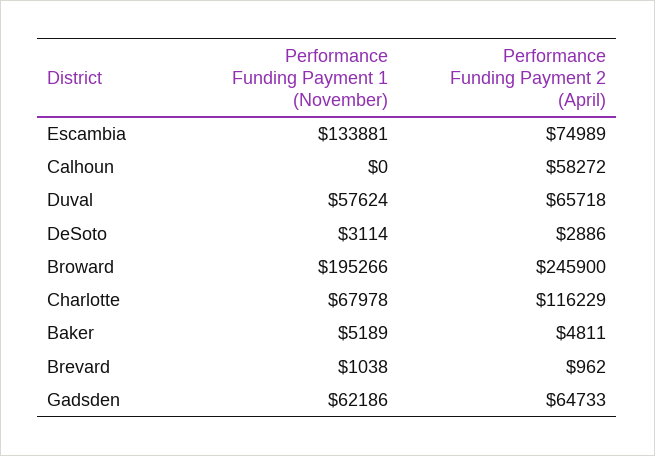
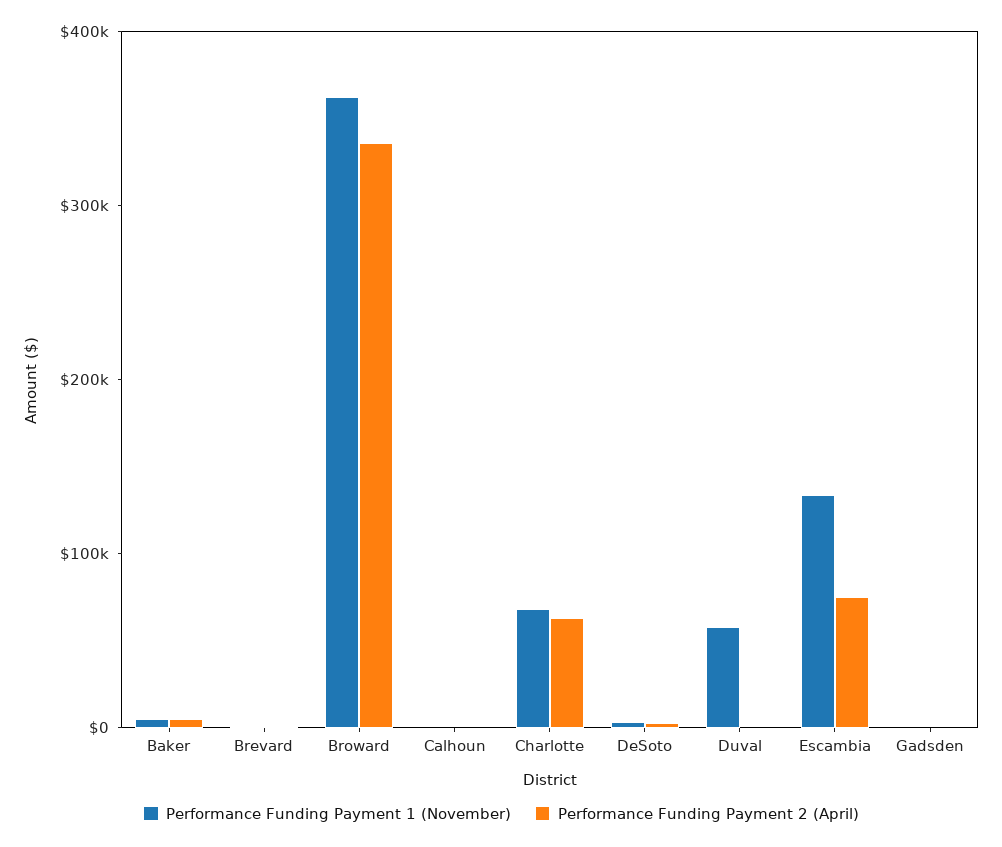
Performance Funding Payment 2 (April), Calhoun: 58272 -> 0
Performance Funding Payment 2 (April), Duval: 65718 -> 0
Performance Funding Payment 1 (November), Broward: 195266 -> 360000
Performance Funding Payment 2 (April), Broward: 245900 -> 340000
Performance Funding Payment 2 (April), Charlotte: 116229 -> 60000
Performance Funding Payment 1 (November), Gadsden: 62186 -> 0
Performance Funding Payment 2 (April), Gadsden: 64733 -> 0

